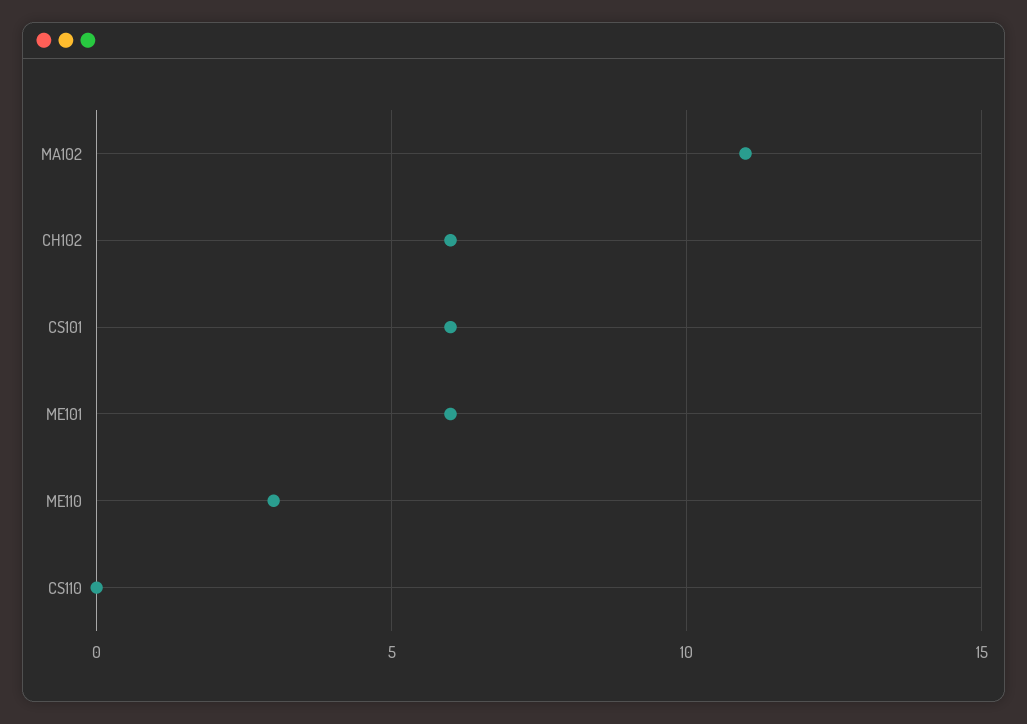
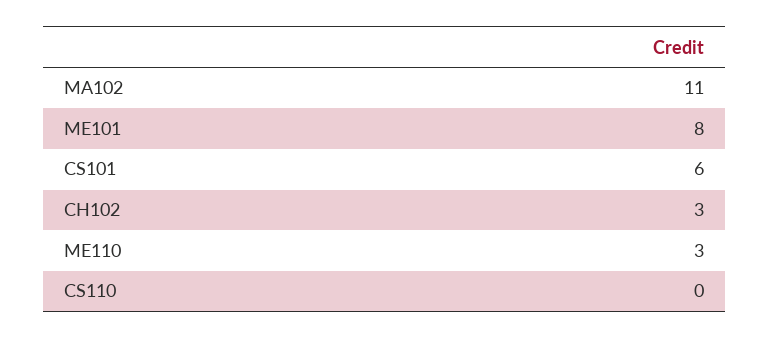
CH102: 6 -> 3
ME101: 6 -> 8

